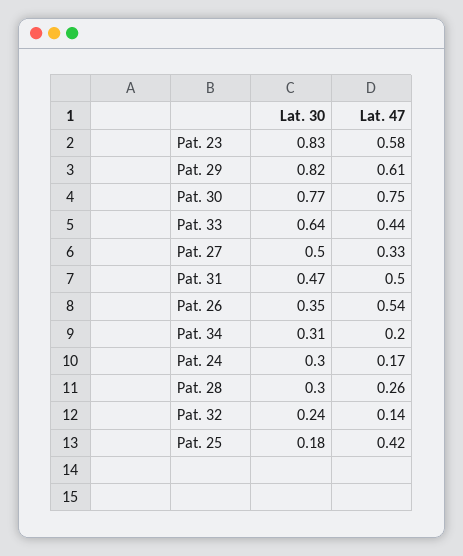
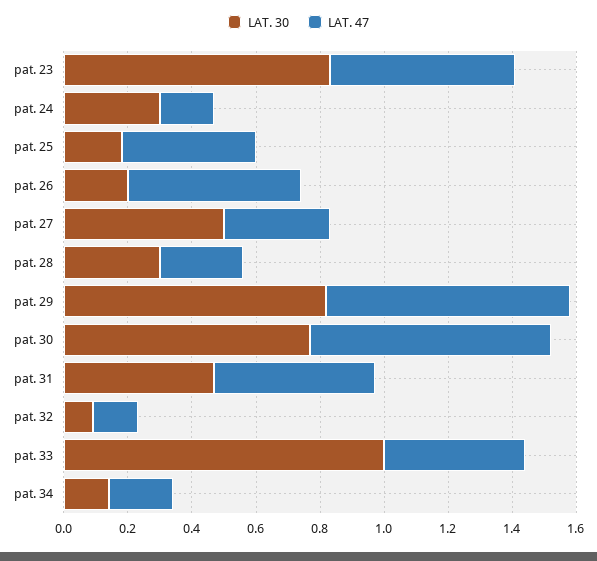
Lat. 47, Pat. 29: 0.61 -> 0.75
Lat. 30, Pat. 33: 0.64 -> 1
Lat. 30, Pat. 26: 0.35 -> 0.2
Lat. 30, Pat. 34: 0.31 -> 0.15
Lat. 30, Pat. 32: 0.24 -> 0.1

